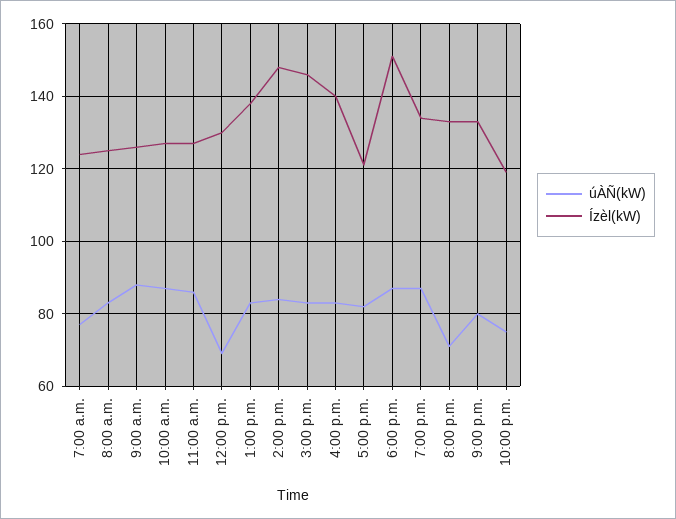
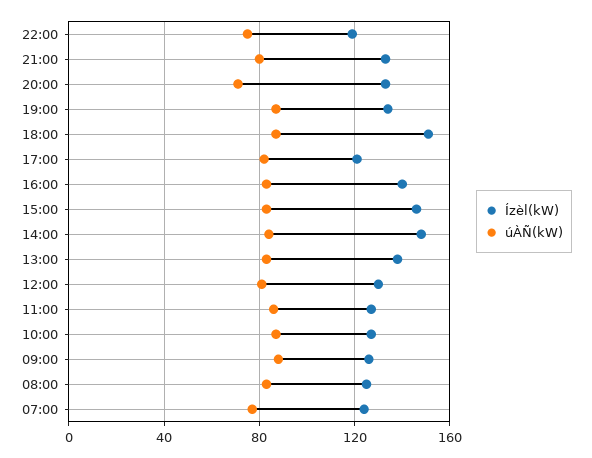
úÀÑ(kW), 12:00 p.m.: 70 -> 80

